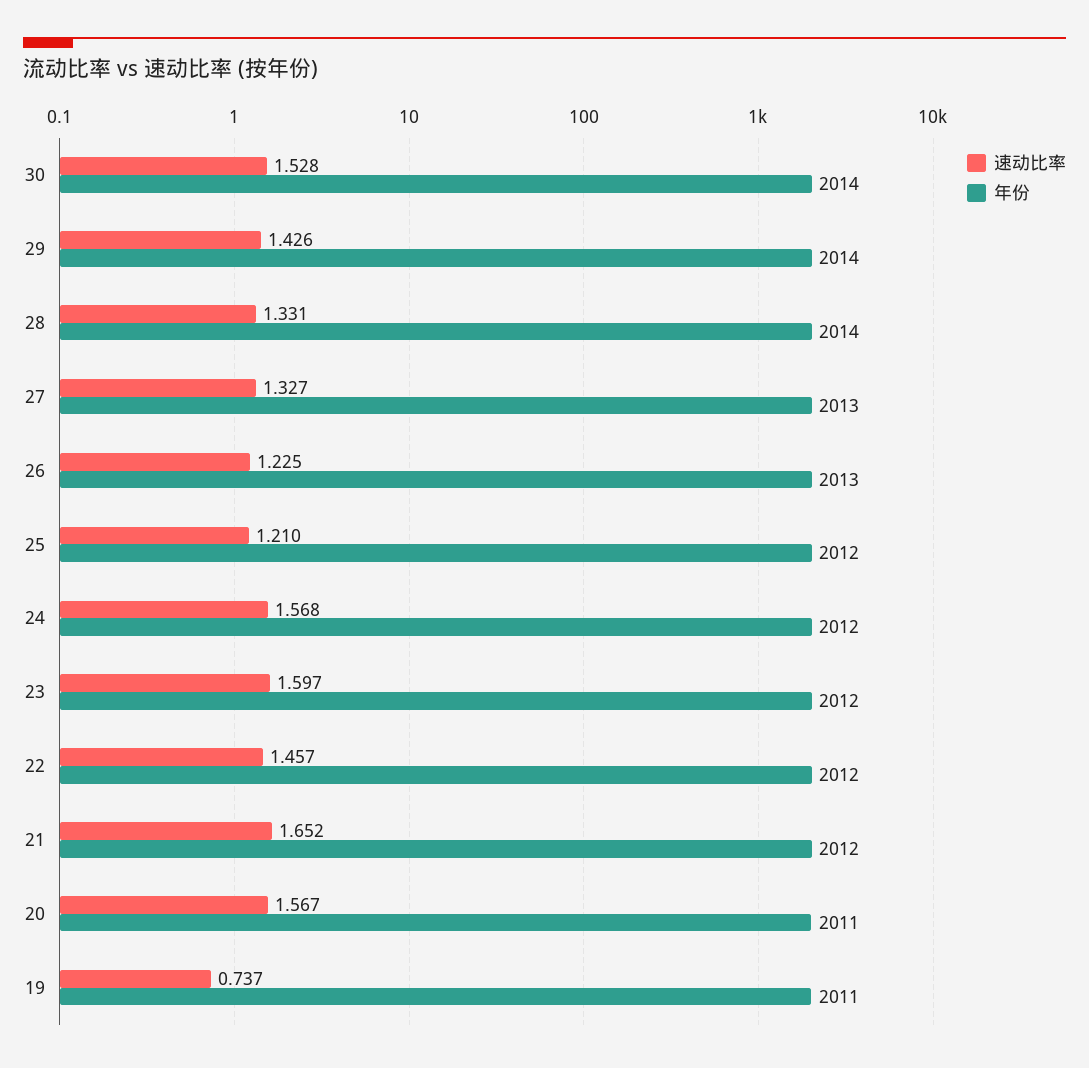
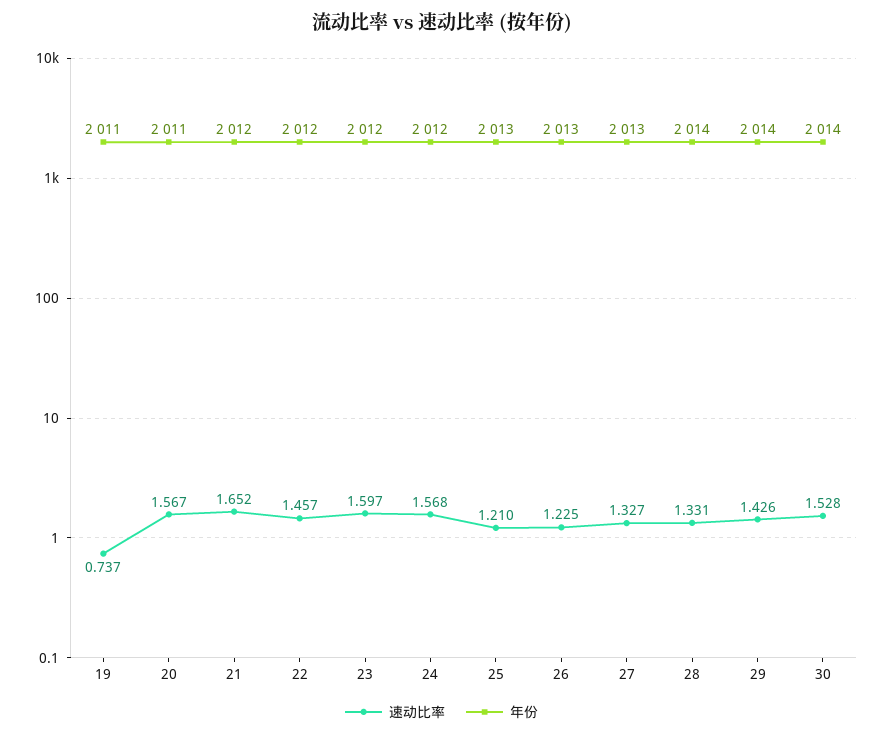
年份, 25: 2012 -> 2013

